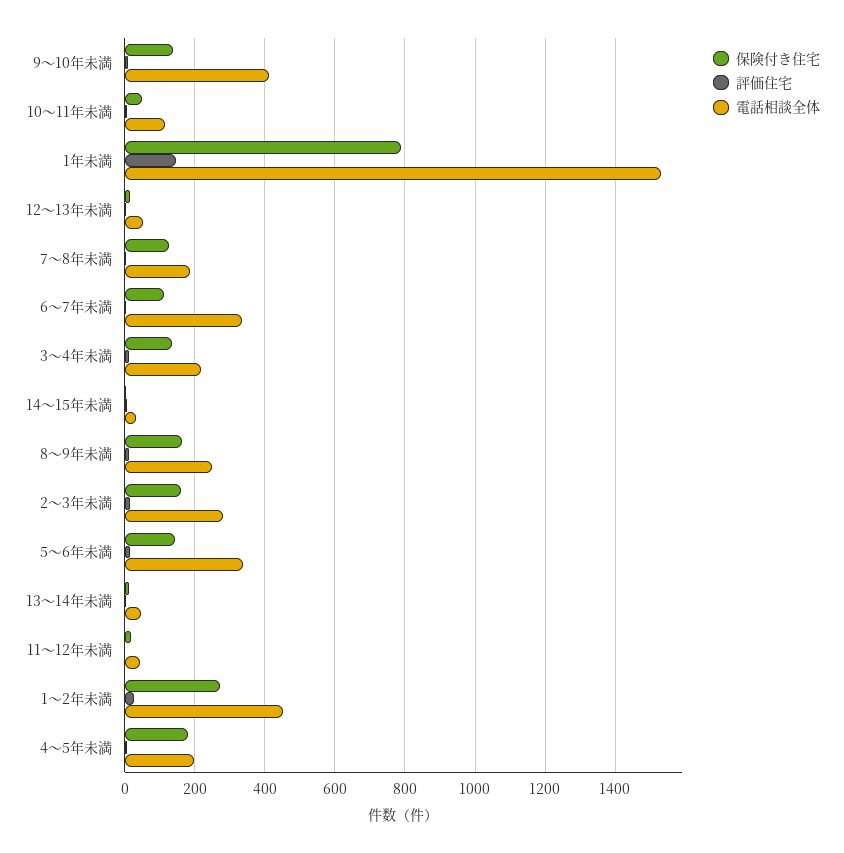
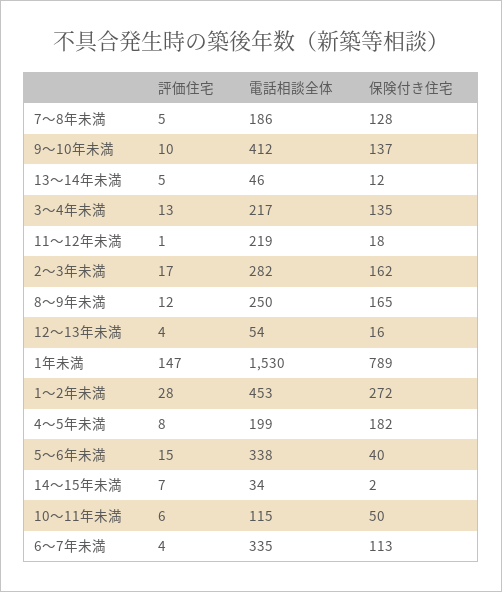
保険付き住宅, 5～6年未満: 140 -> 40
電話相談全体, 11～12年未満: 40 -> 219

